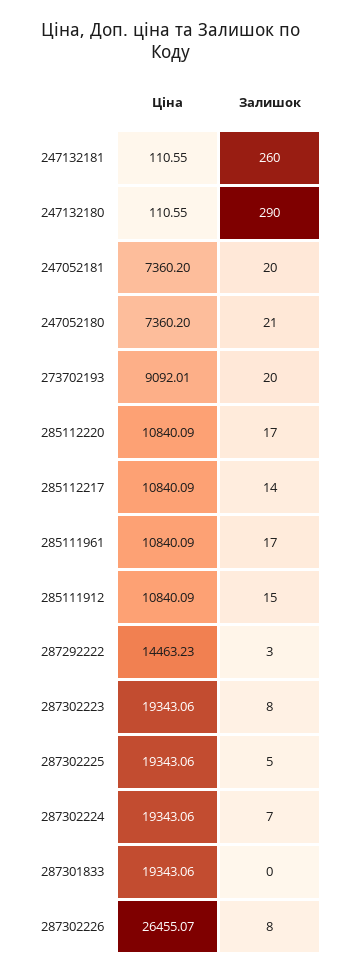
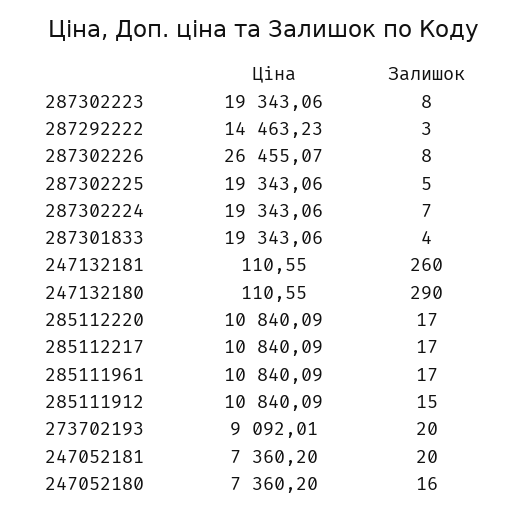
Залишок, 247052180: 21 -> 16
Залишок, 285112217: 14 -> 17
Залишок, 287301833: 0 -> 4

